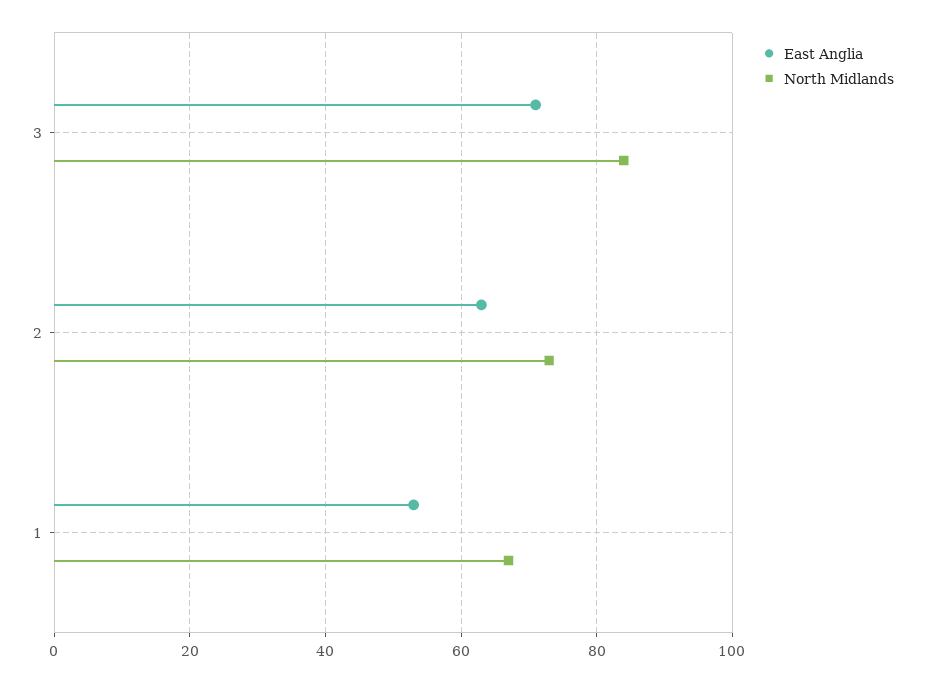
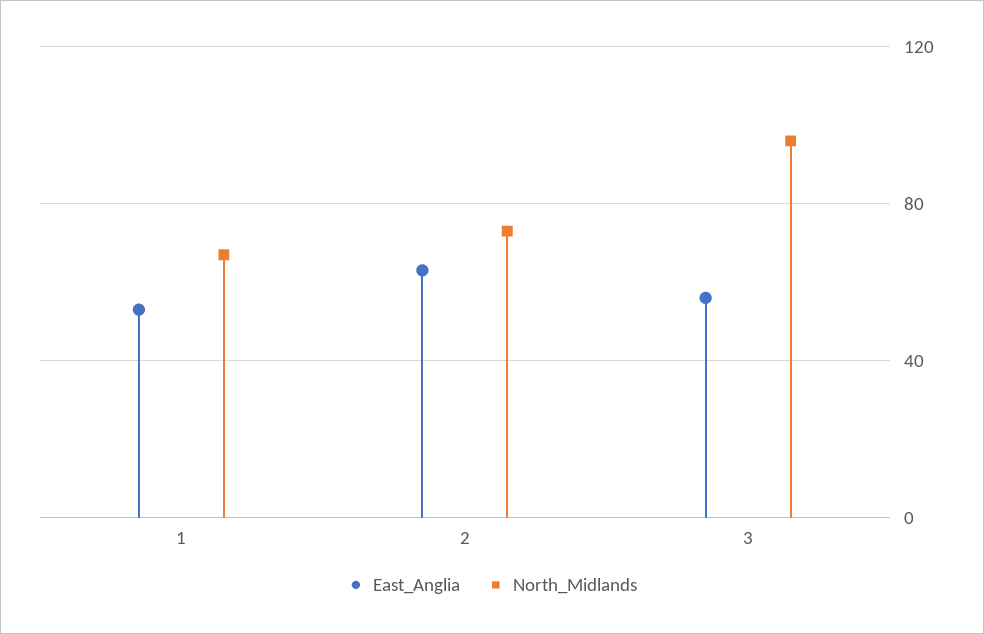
East Anglia, 3: 70 -> 55
North Midlands, 3: 85 -> 95

